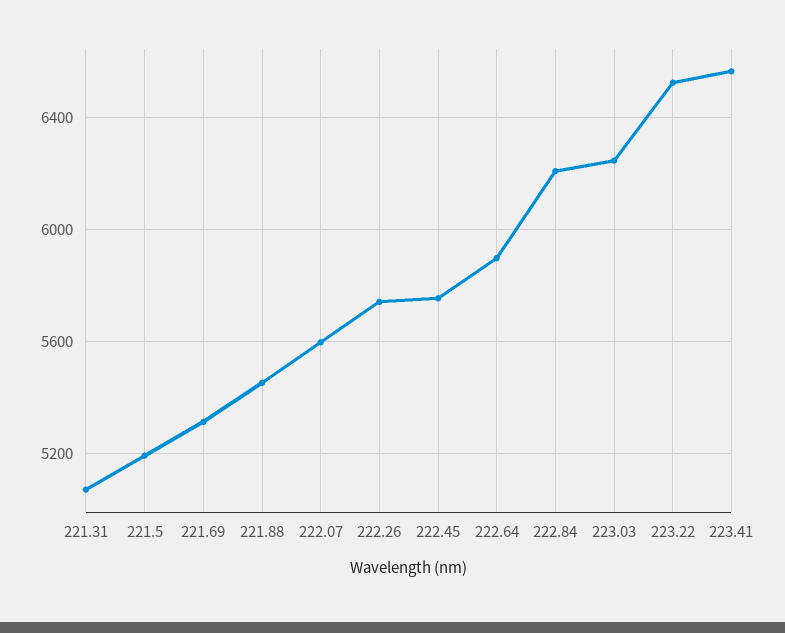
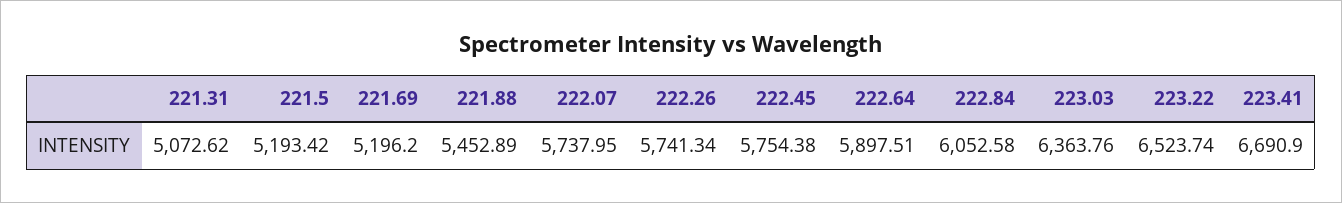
221.69: 5300 -> 5196.2
222.07: 5600 -> 5737.95
222.84: 6200 -> 6052.58
223.03: 6250 -> 6363.76
223.41: 6550 -> 6690.9

